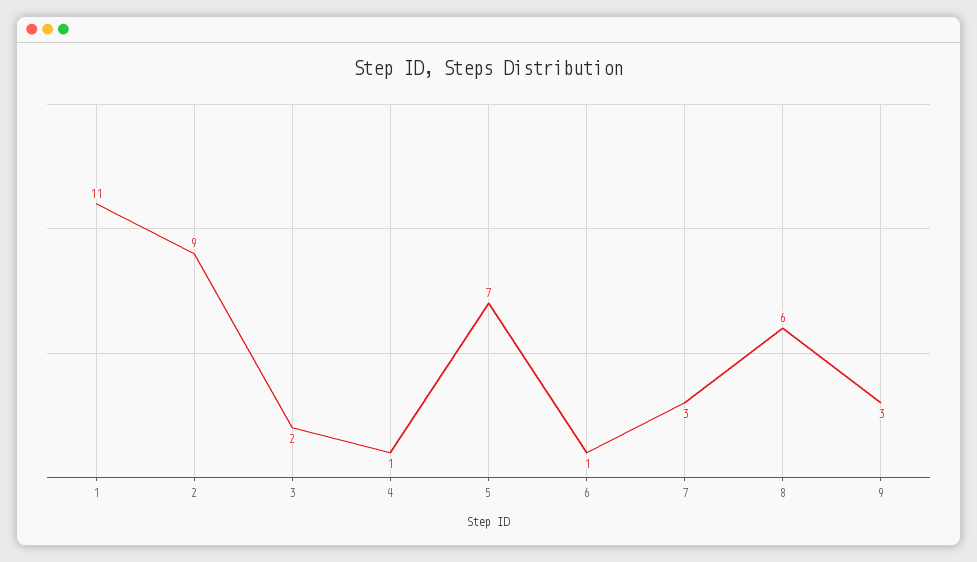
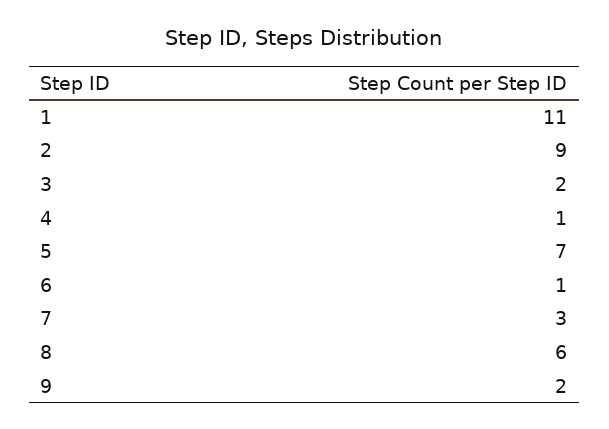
9: 3 -> 2

